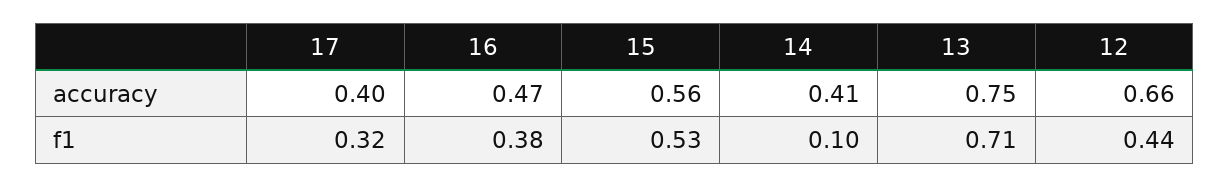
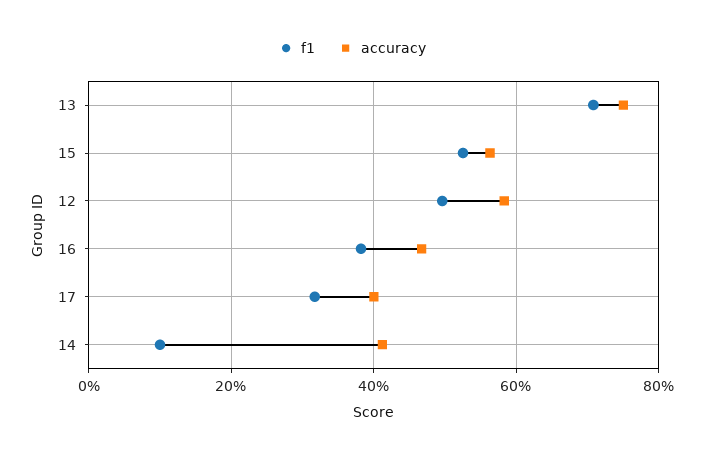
accuracy, 12: 0.66 -> 0.58
f1, 12: 0.44 -> 0.5

